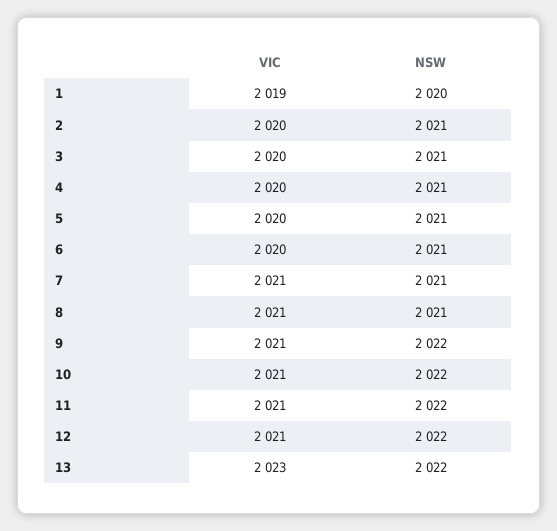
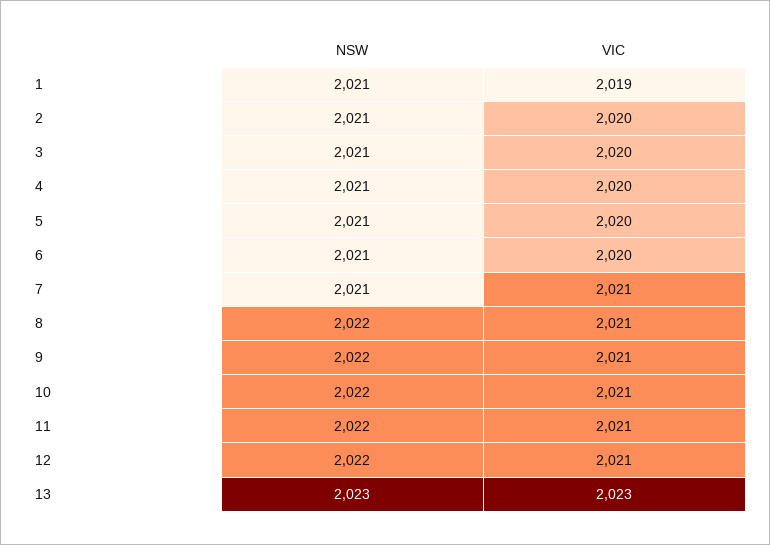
NSW, 1: 2020 -> 2021
NSW, 8: 2021 -> 2022
NSW, 13: 2022 -> 2023

